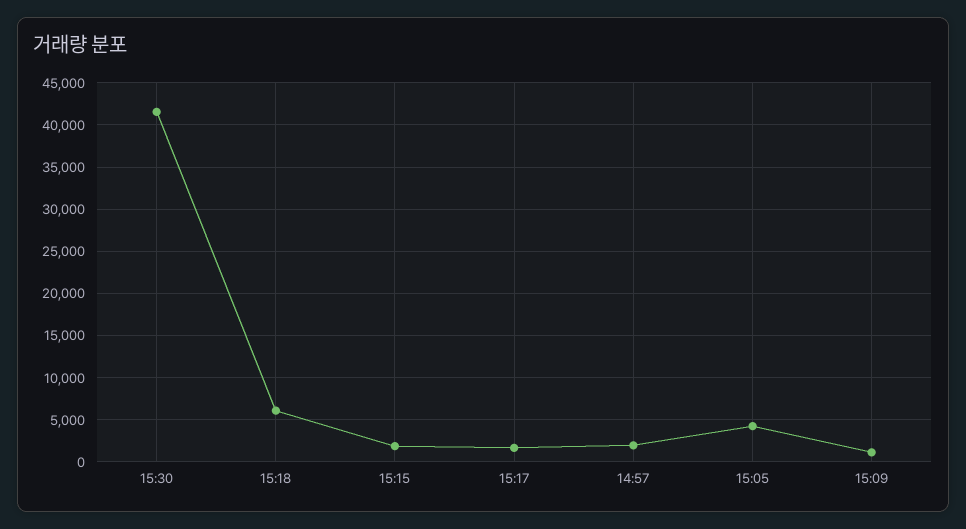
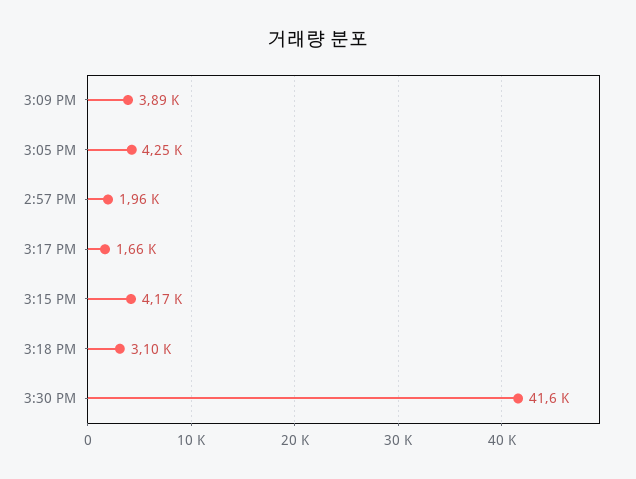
15:18: 6000 -> 3100
15:15: 2000 -> 4170
15:09: 1000 -> 3890

